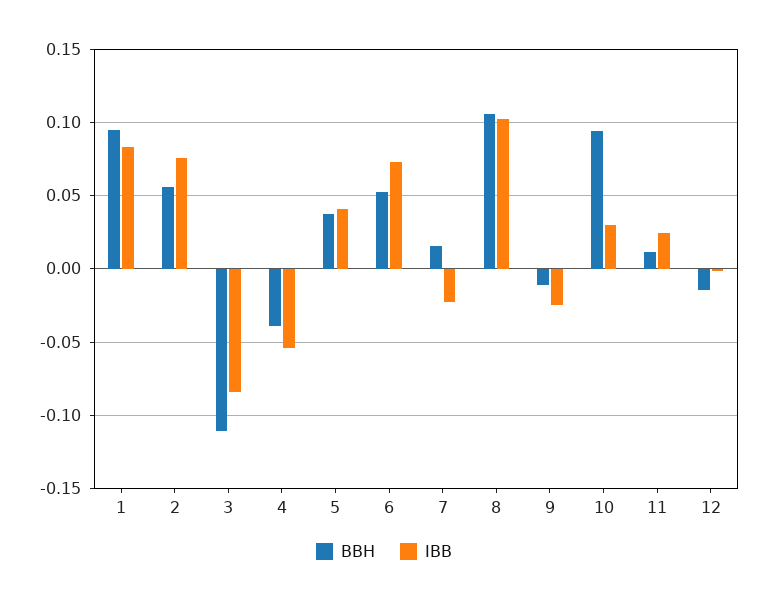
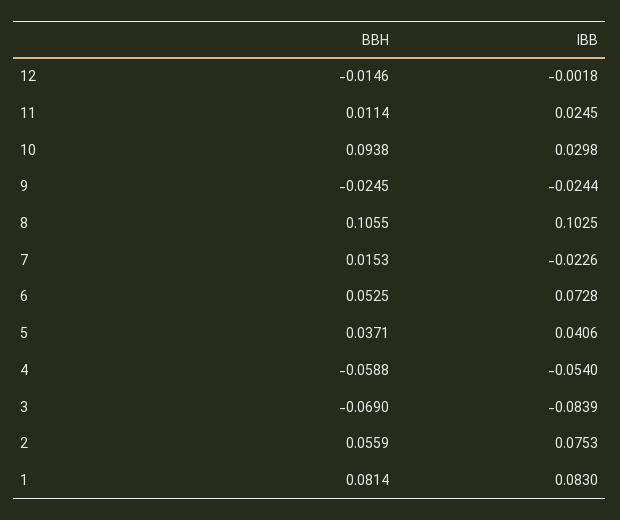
BBH, 1: 0.095 -> 0.0814
BBH, 3: -0.11 -> -0.069
BBH, 4: -0.04 -> -0.0588
BBH, 9: -0.01 -> -0.0245

